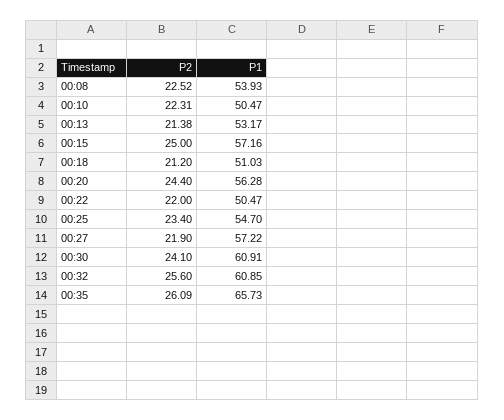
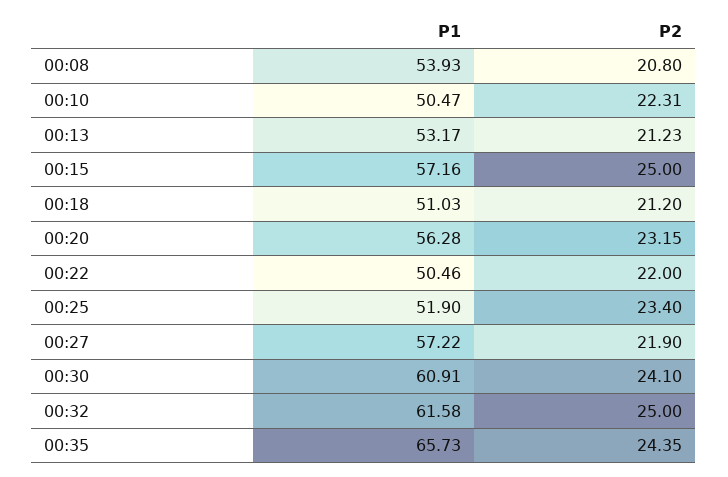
P2, 00:08: 22.52 -> 20.8
P2, 00:13: 21.38 -> 21.23
P2, 00:20: 24.4 -> 23.15
P1, 00:22: 50.47 -> 50.46
P1, 00:25: 54.7 -> 51.9
P2, 00:32: 25.6 -> 25
P1, 00:32: 60.85 -> 61.58
P2, 00:35: 26.09 -> 24.35

